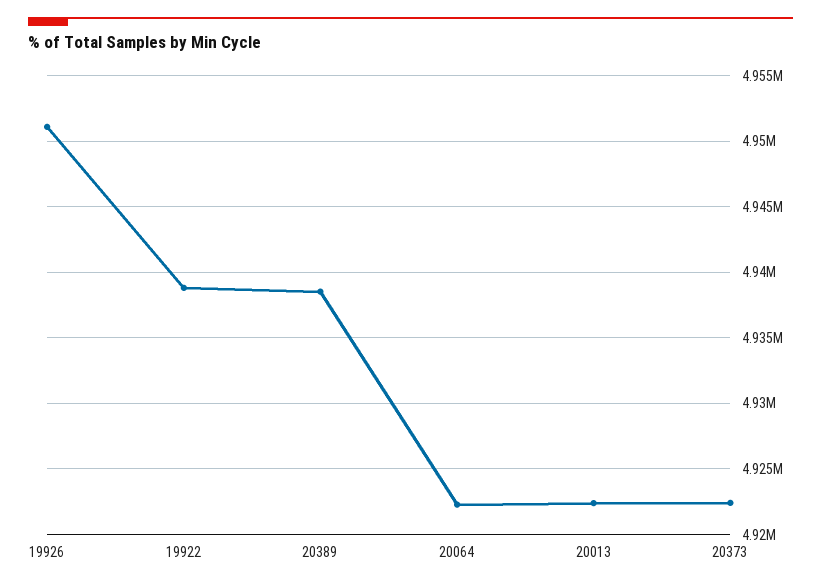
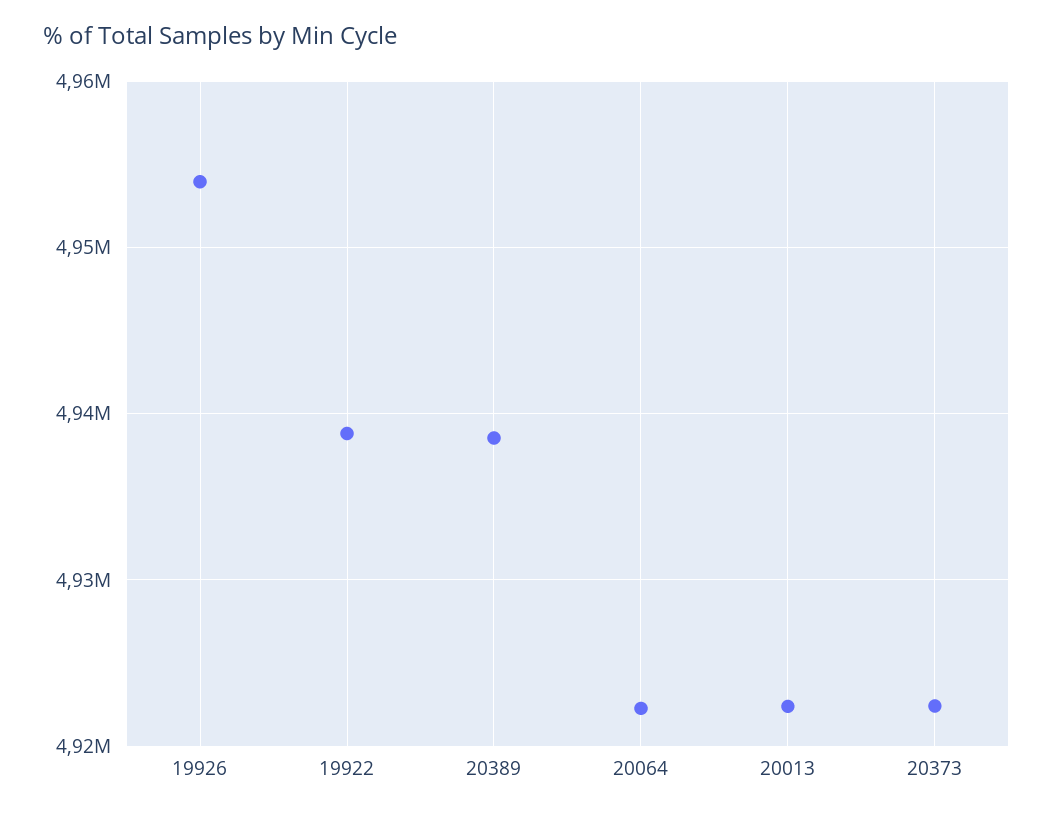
19926: 4951000 -> 4954000

